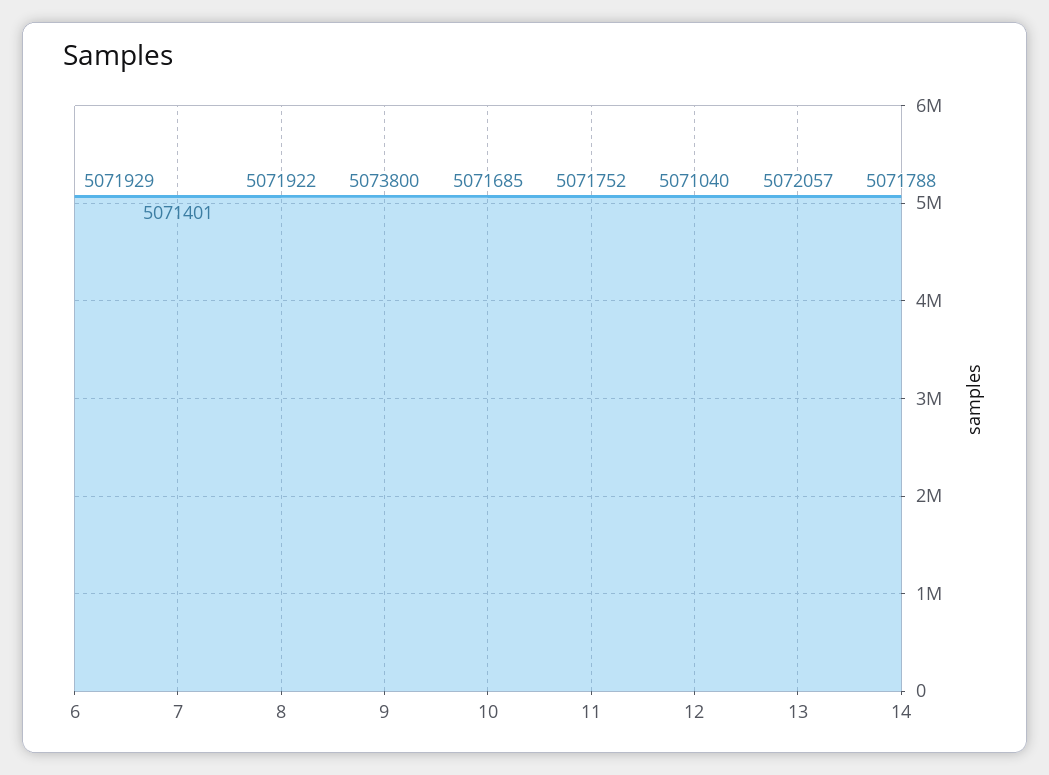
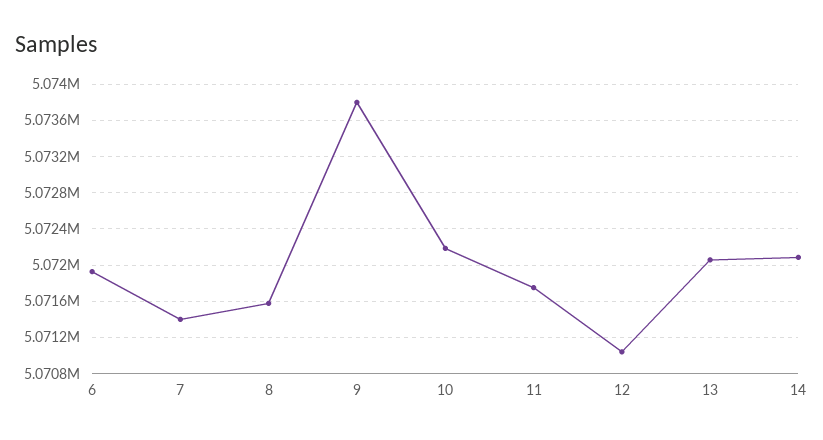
8: 5071922 -> 5071600
10: 5071685 -> 5072200
14: 5071788 -> 5072100

